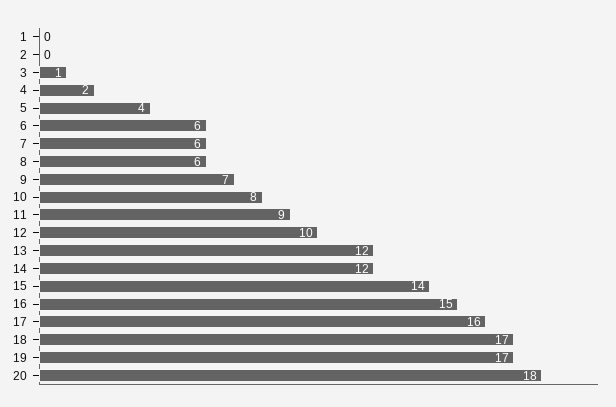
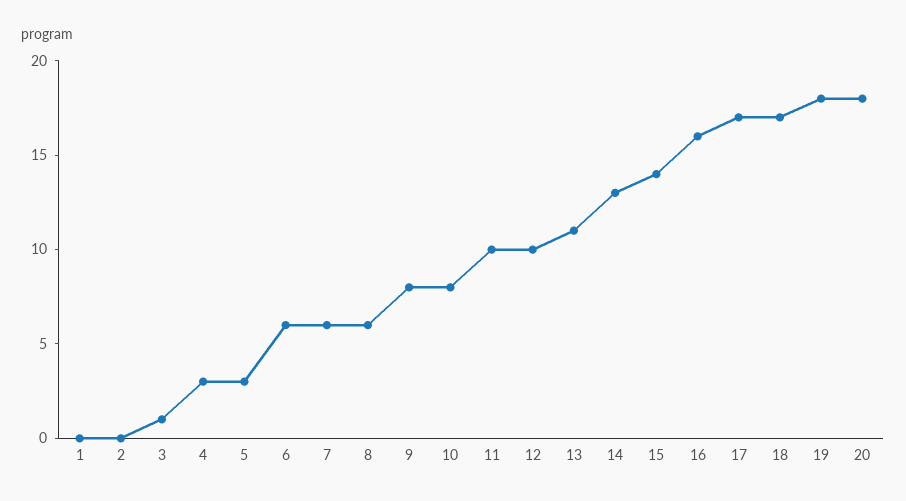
4: 2 -> 3
5: 4 -> 3
9: 7 -> 8
11: 9 -> 10
13: 12 -> 11
14: 12 -> 13
16: 15 -> 16
17: 16 -> 17
19: 17 -> 18

